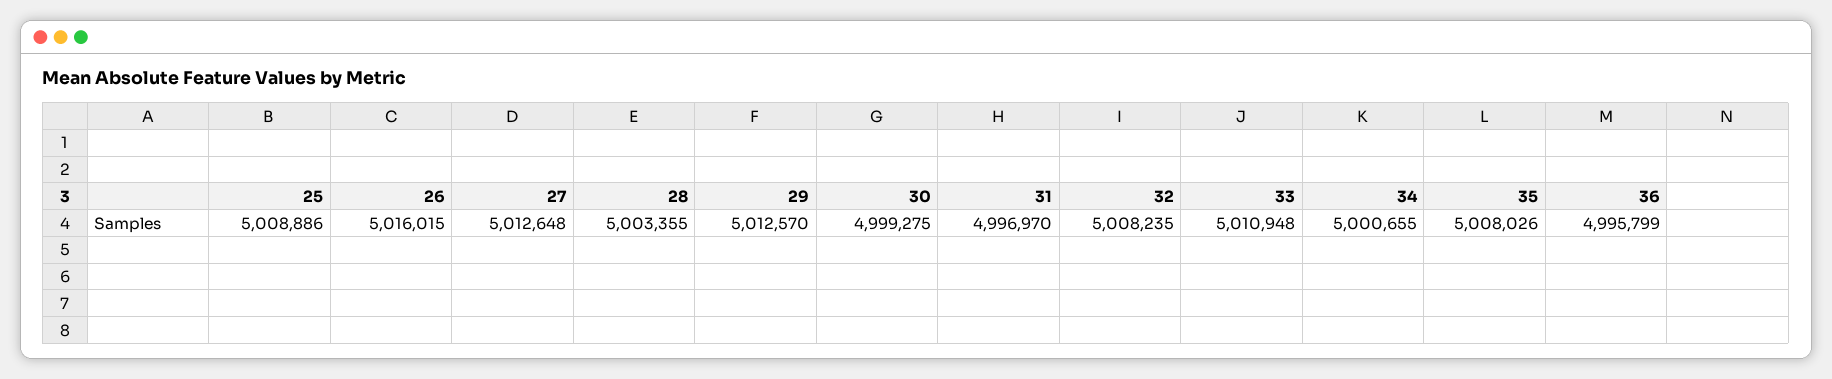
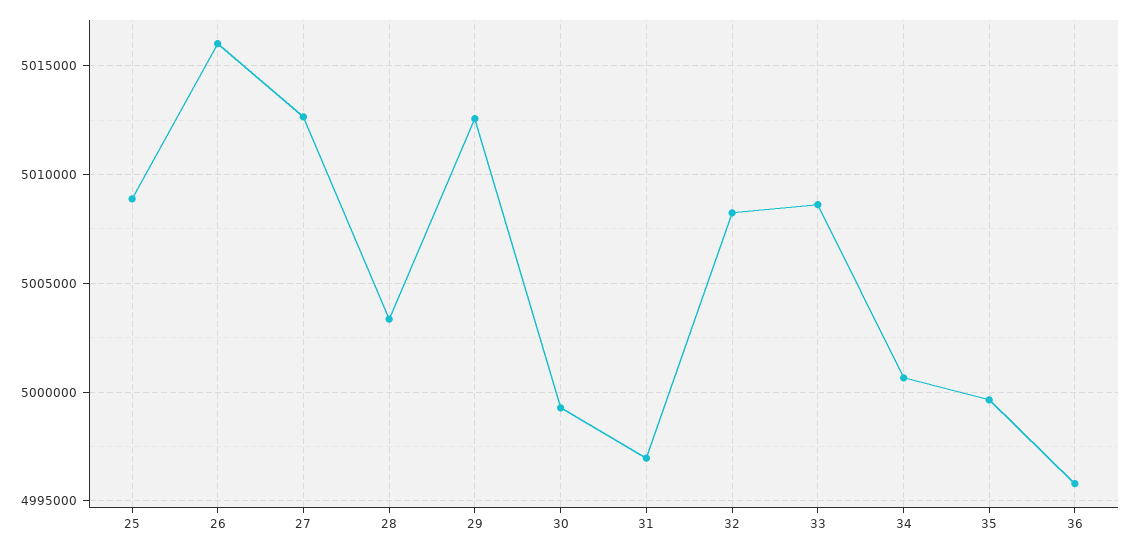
33: 5010948 -> 5008500
35: 5008026 -> 4999500

